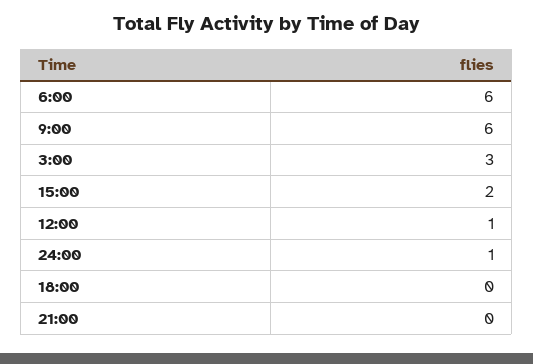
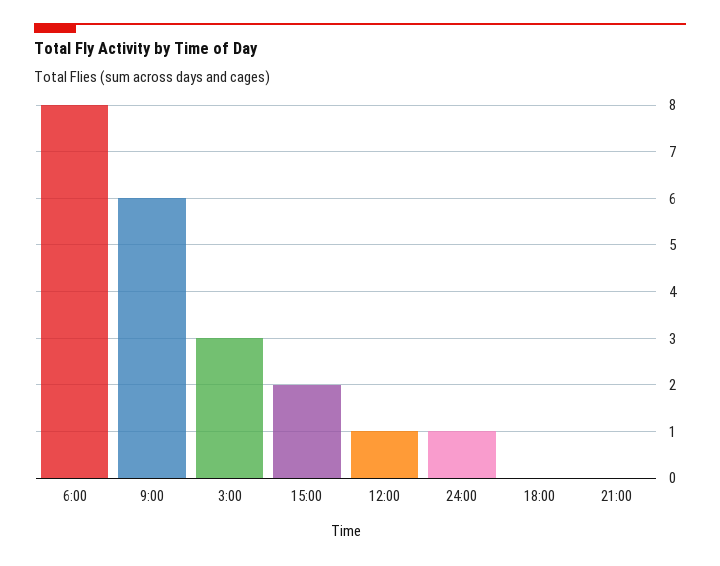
6:00: 6 -> 8

